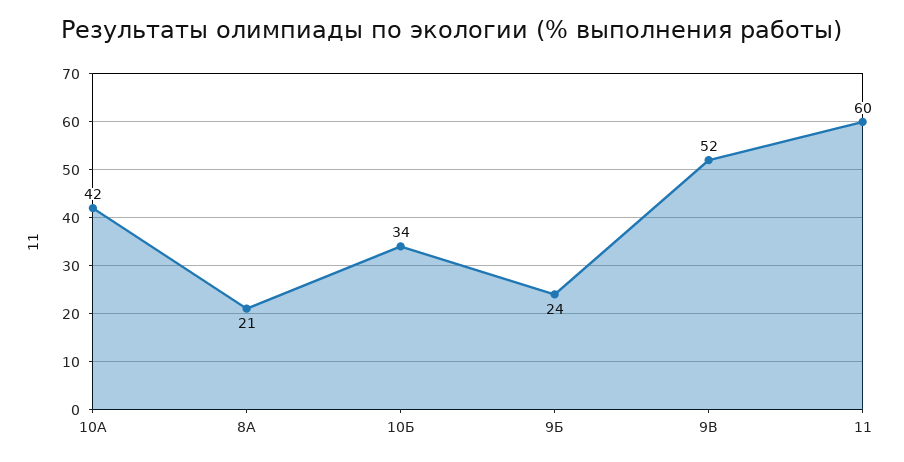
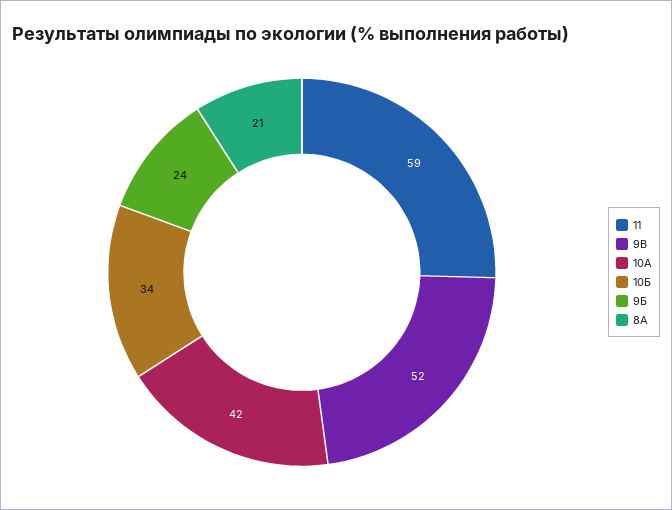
11: 60 -> 59

